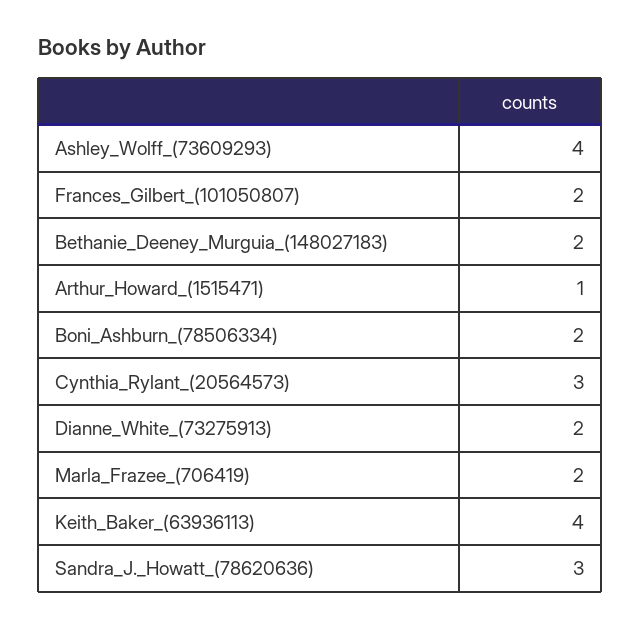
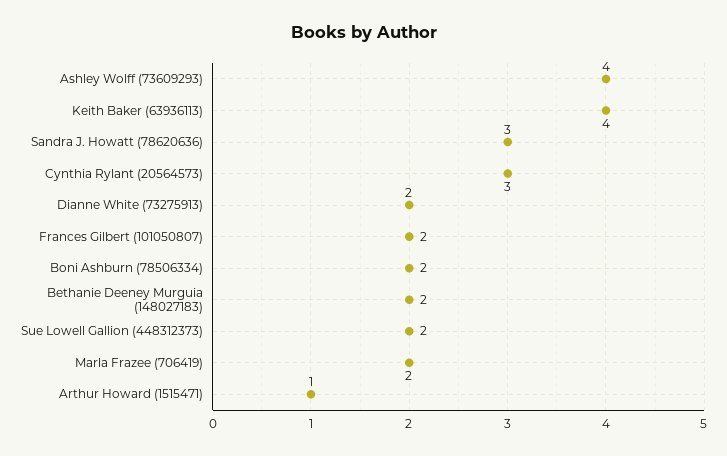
Sue Lowell Gallion (448312373): none -> 2

